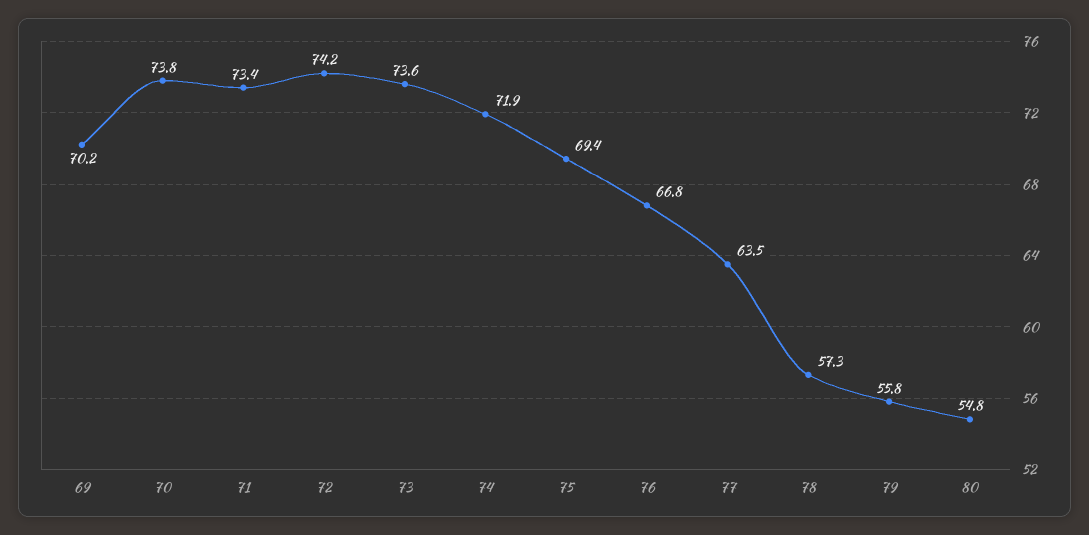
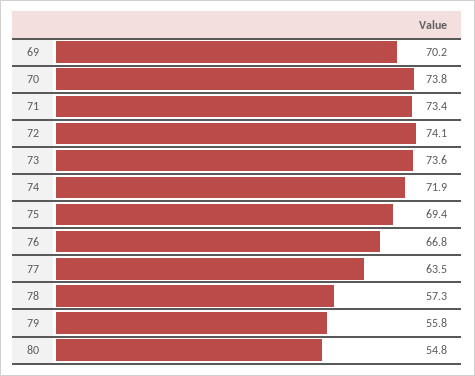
72: 74.2 -> 74.1

